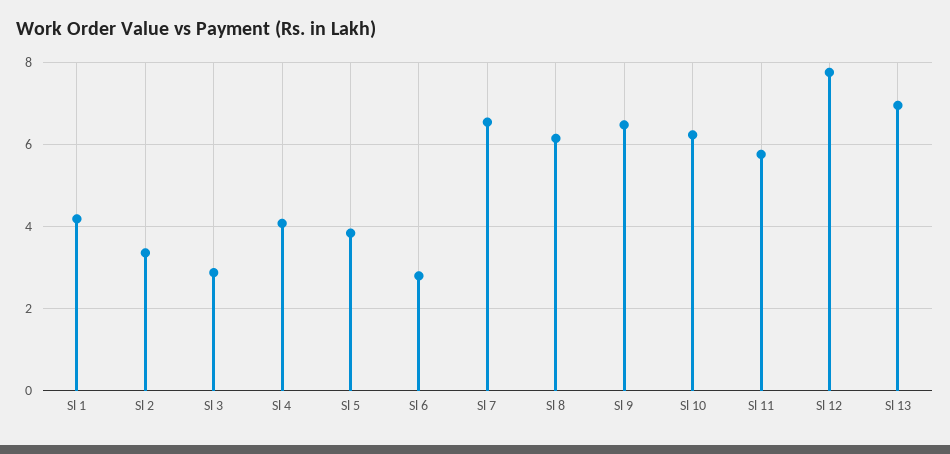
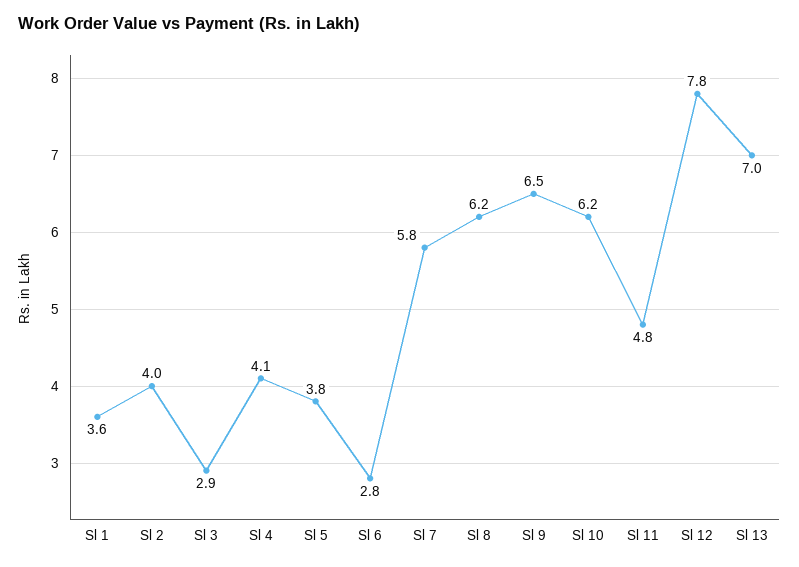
Sl 1: 4.2 -> 3.6
Sl 2: 3.4 -> 4
Sl 7: 6.6 -> 5.8
Sl 11: 5.8 -> 4.8

